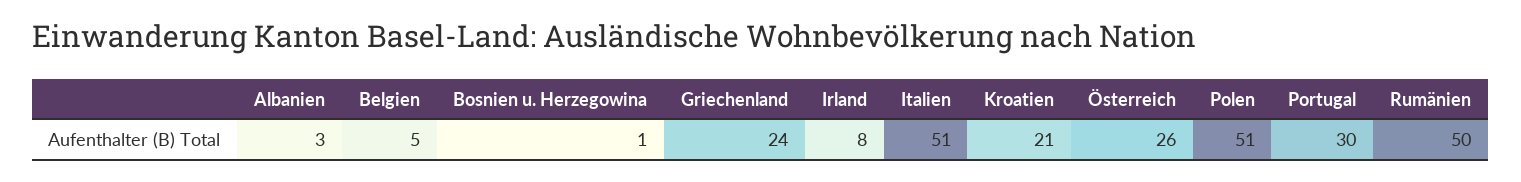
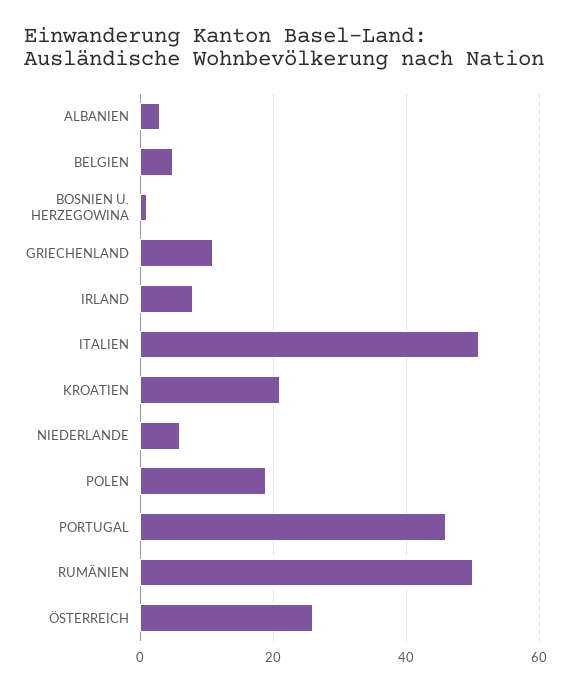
Griechenland: 24 -> 10
Polen: 51 -> 20
Portugal: 30 -> 45
NIEDERLANDE: none -> 5

